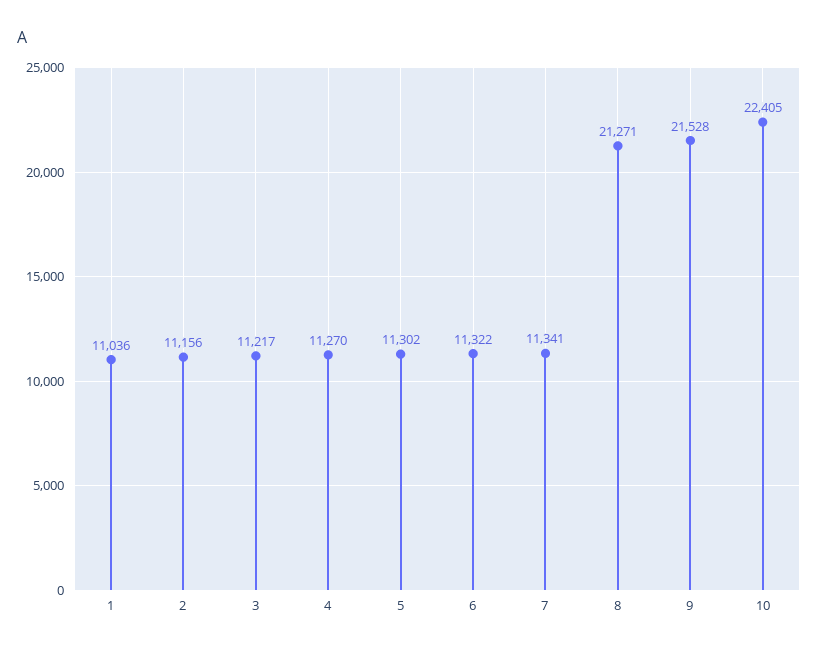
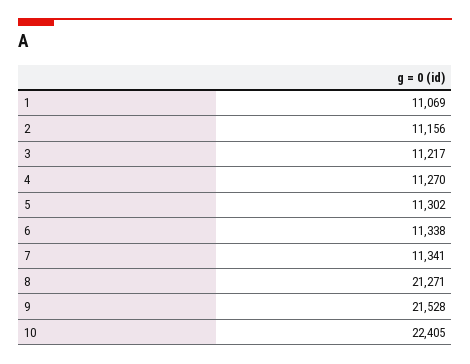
1: 11036 -> 11069
6: 11322 -> 11338

